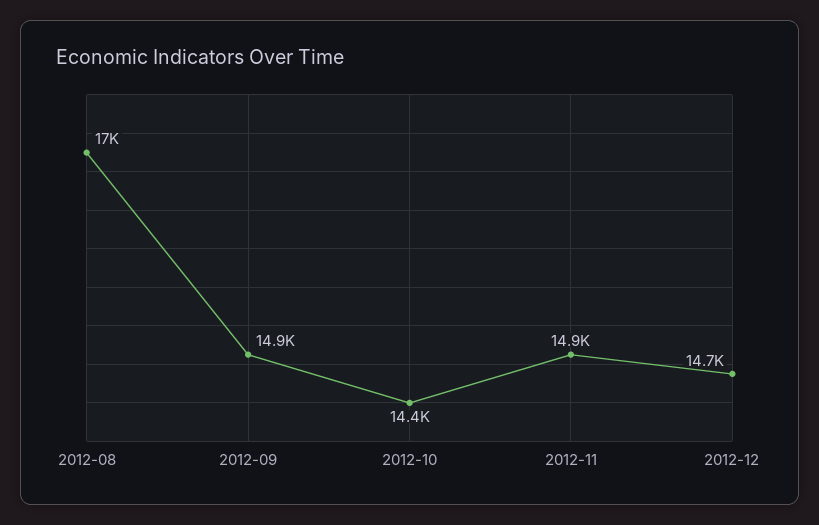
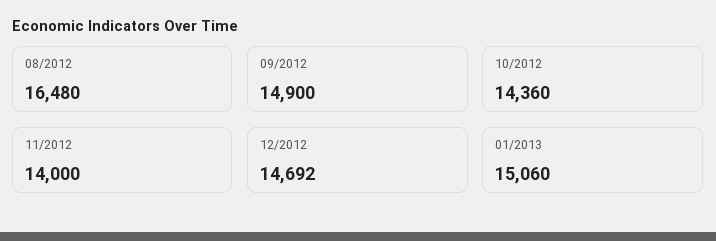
2012-08: 17000 -> 16480
2012-11: 14900 -> 14000
01/2013: none -> 15060

